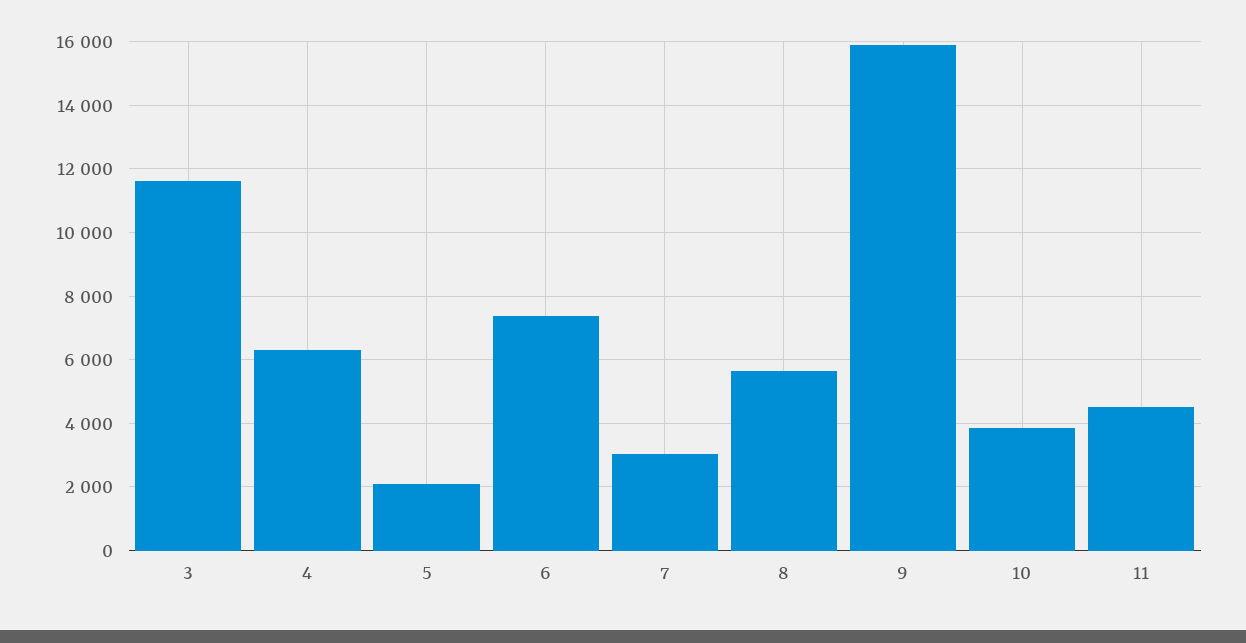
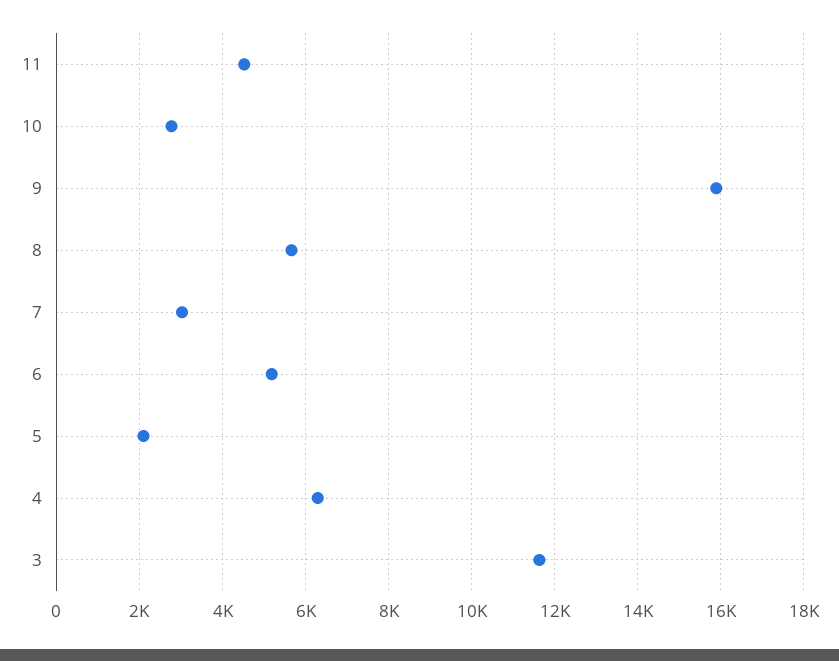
6: 7400 -> 5200
10: 3800 -> 2800

